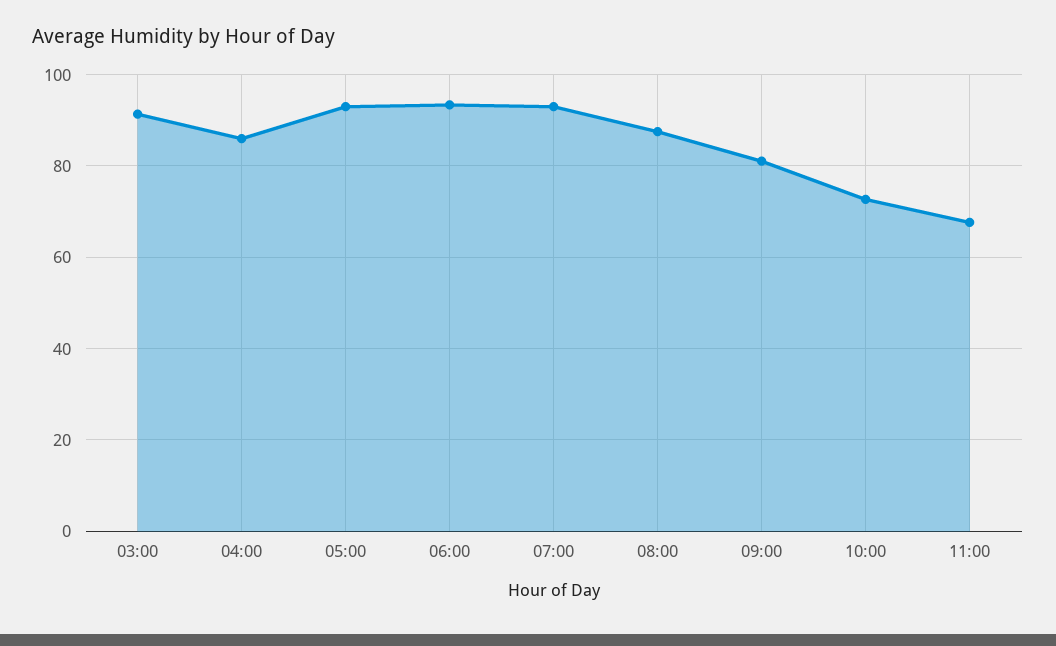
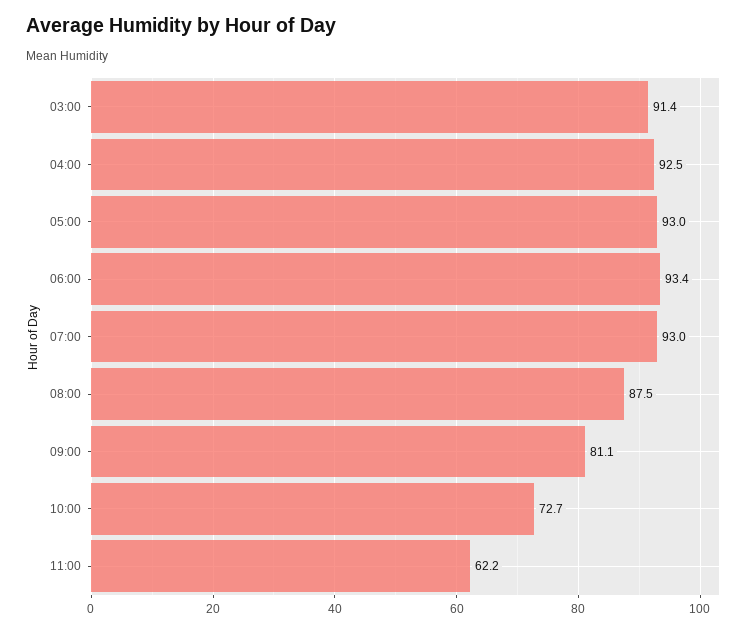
04:00: 86 -> 92.5
11:00: 68 -> 62.2

